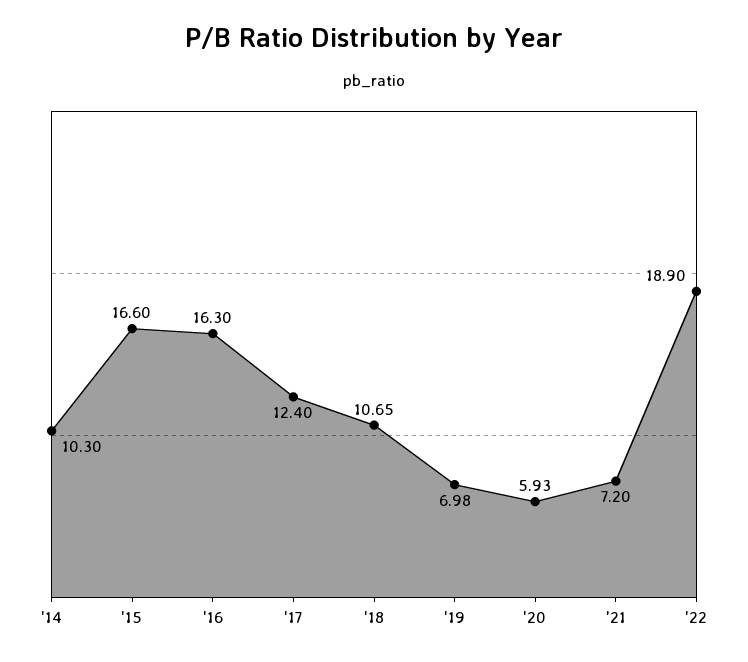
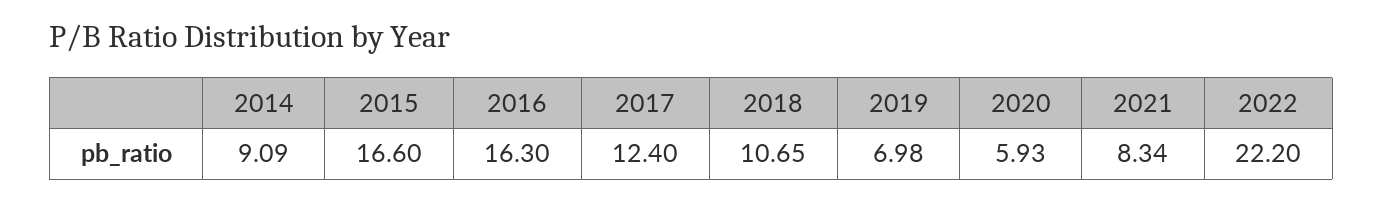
'14: 10.3 -> 9.09
'21: 7.2 -> 8.34
'22: 18.9 -> 22.2

